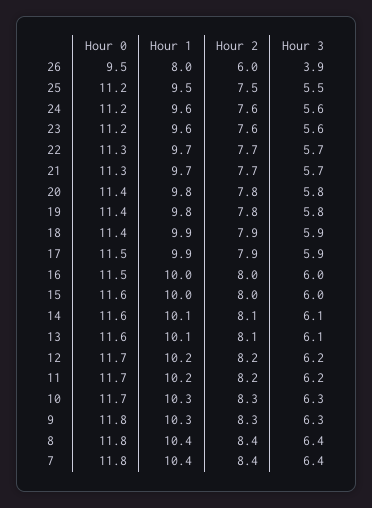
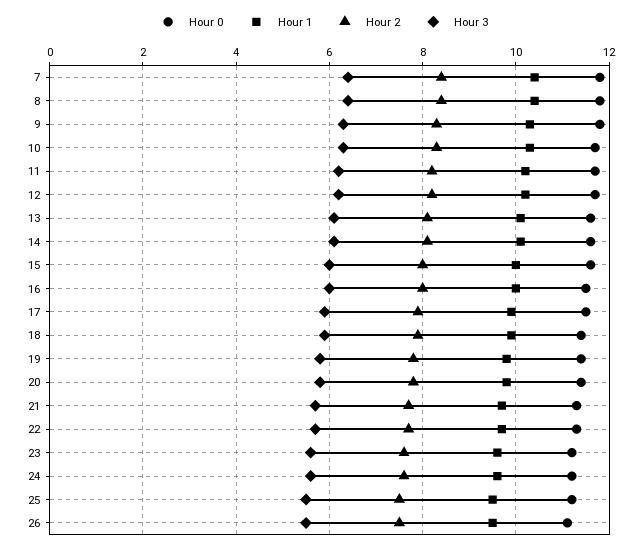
Hour 0, 26: 9.5 -> 11
Hour 1, 26: 8 -> 9.5
Hour 2, 26: 6 -> 7.5
Hour 3, 26: 3.9 -> 5.5

